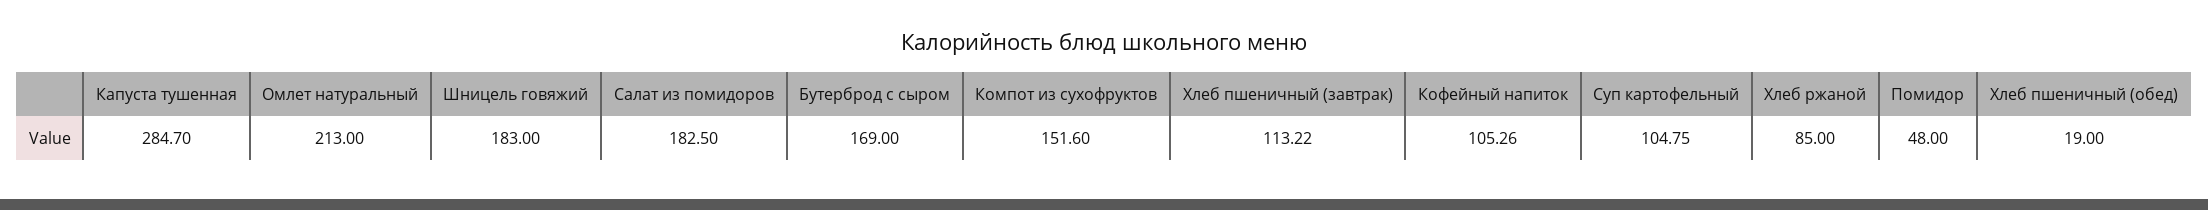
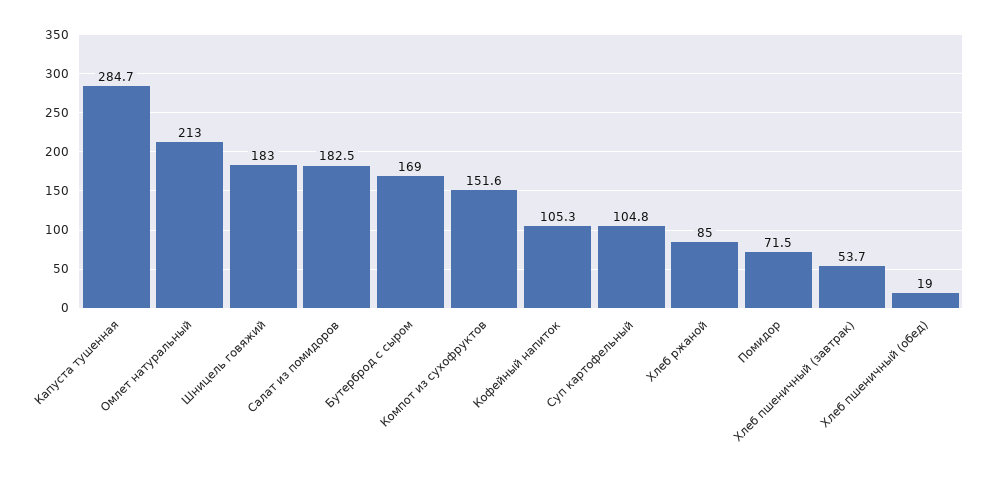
Хлеб пшеничный (завтрак): 113.22 -> 53.7
Помидор: 48 -> 71.5

